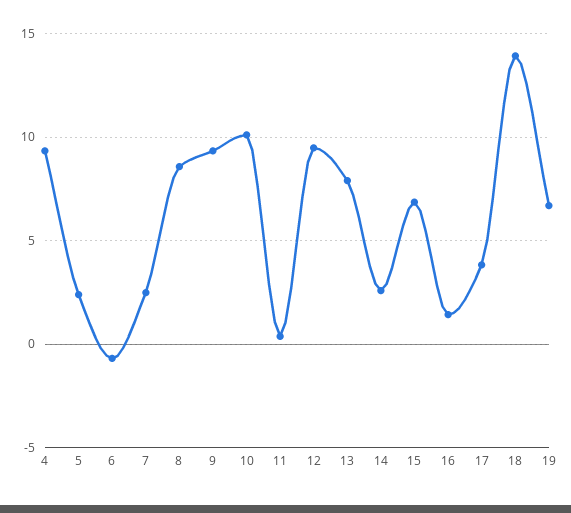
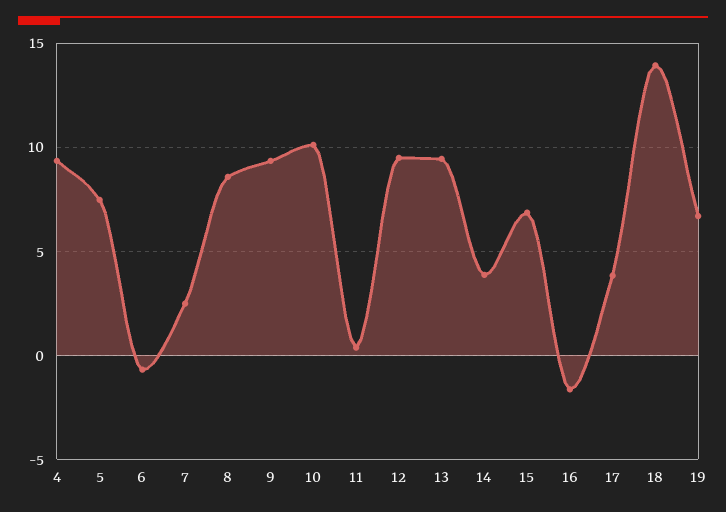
5: 2.5 -> 7.5
13: 8 -> 9.5
14: 2.5 -> 4
16: 1.5 -> -1.5

